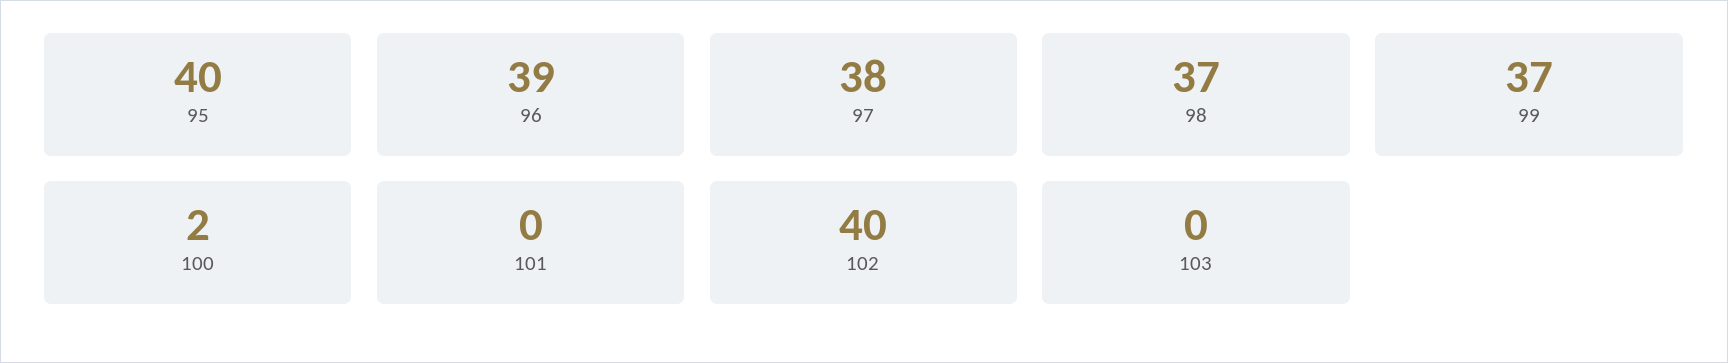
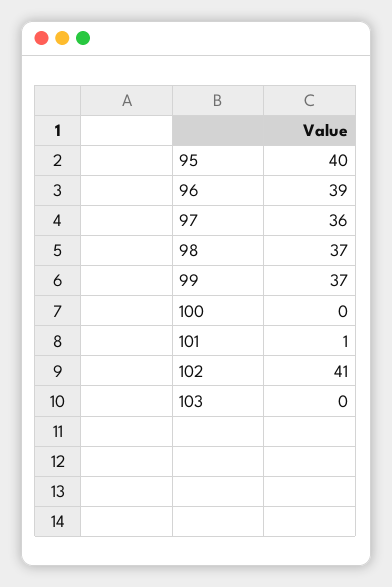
97: 38 -> 36
100: 2 -> 0
101: 0 -> 1
102: 40 -> 41

